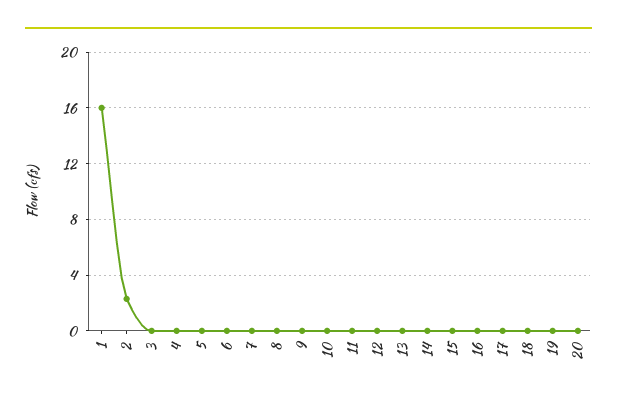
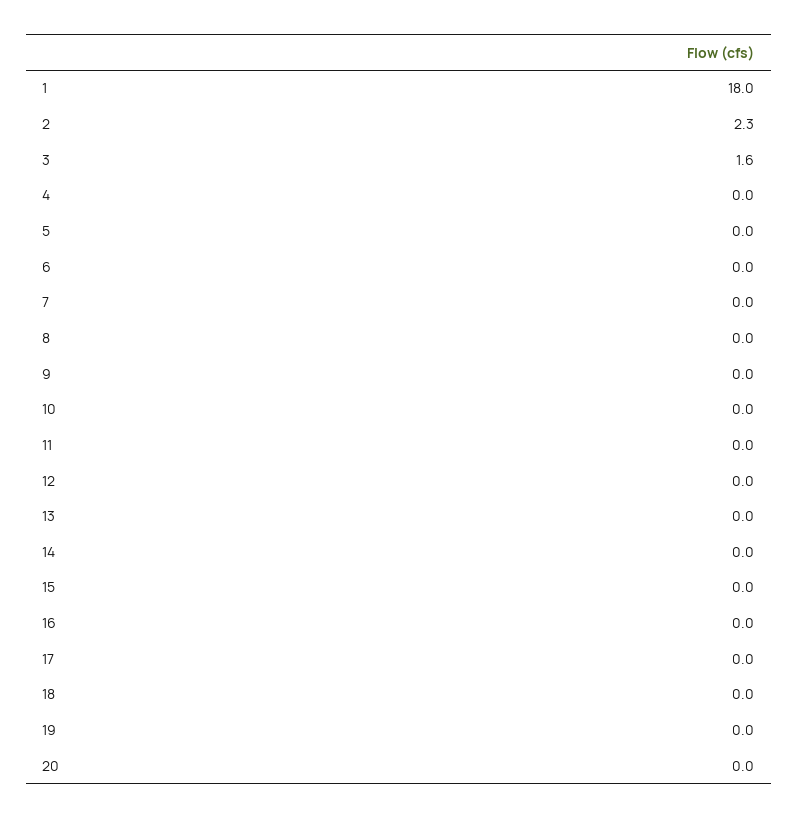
1: 16 -> 18
3: 0 -> 1.6

